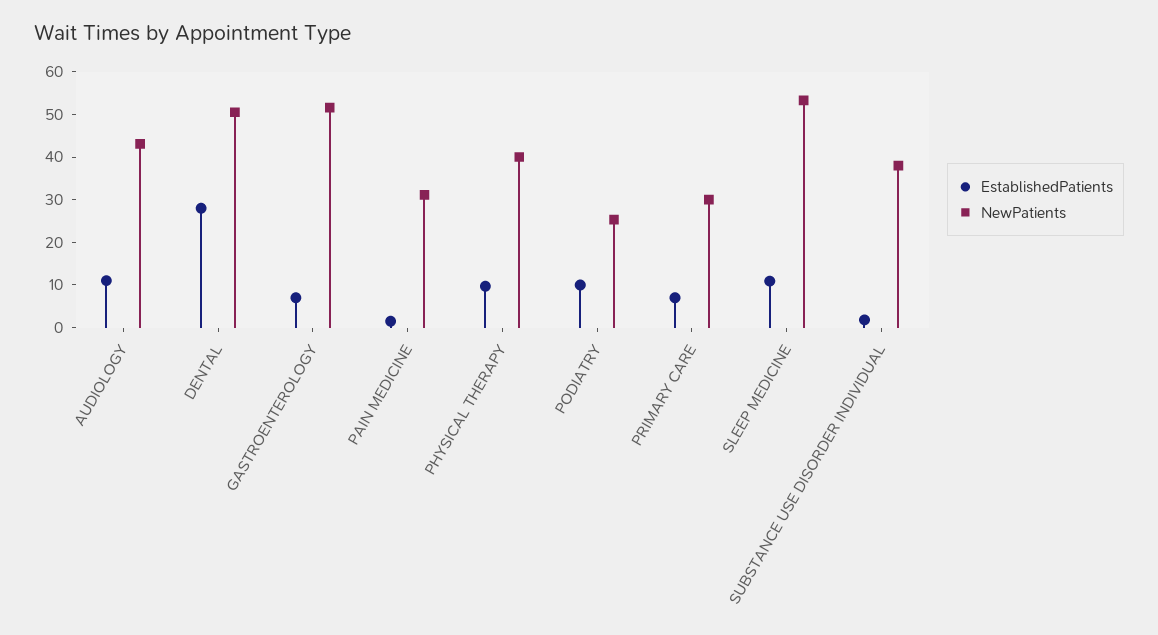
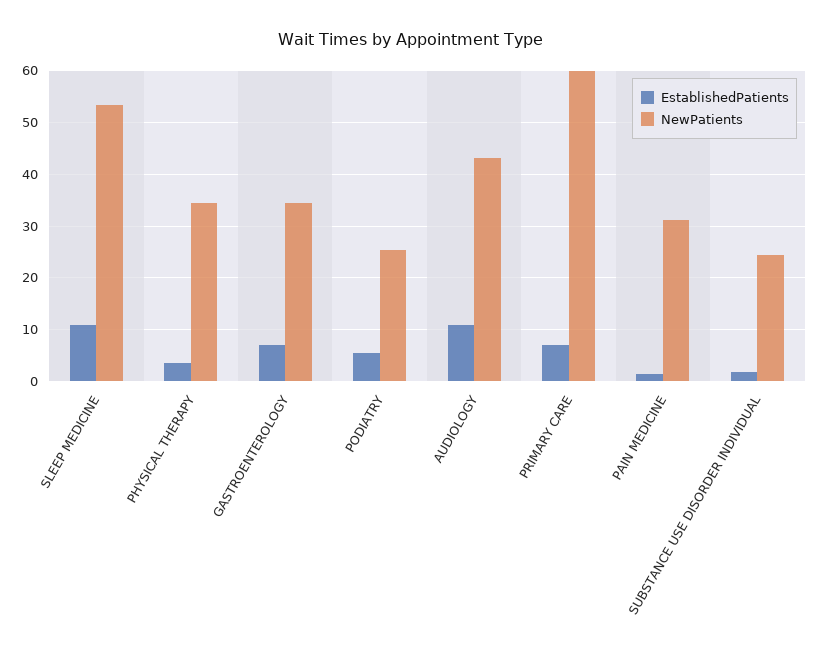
EstablishedPatients, DENTAL: 28 -> none
NewPatients, DENTAL: 50 -> none
NewPatients, GASTROENTEROLOGY: 52 -> 34
EstablishedPatients, PHYSICAL THERAPY: 10 -> 4
NewPatients, PHYSICAL THERAPY: 40 -> 34
EstablishedPatients, PODIATRY: 10 -> 6
NewPatients, PRIMARY CARE: 30 -> 60
NewPatients, SUBSTANCE USE DISORDER INDIVIDUAL: 38 -> 24

